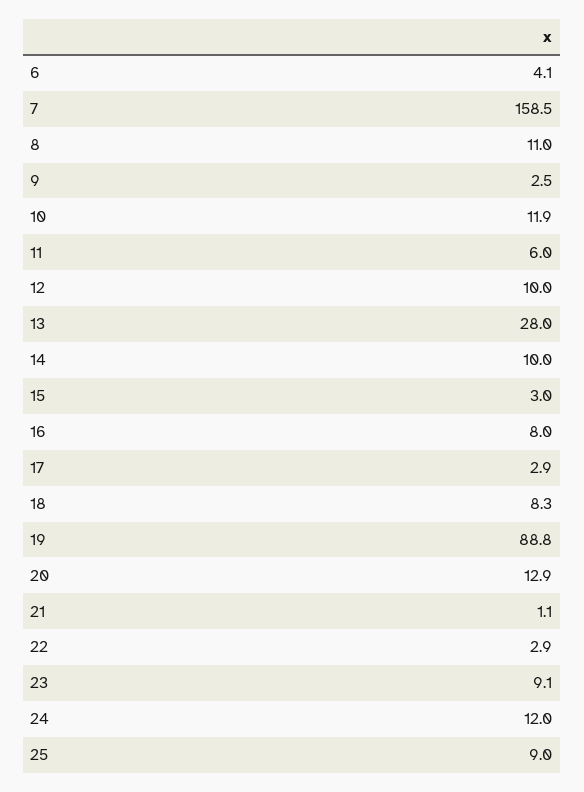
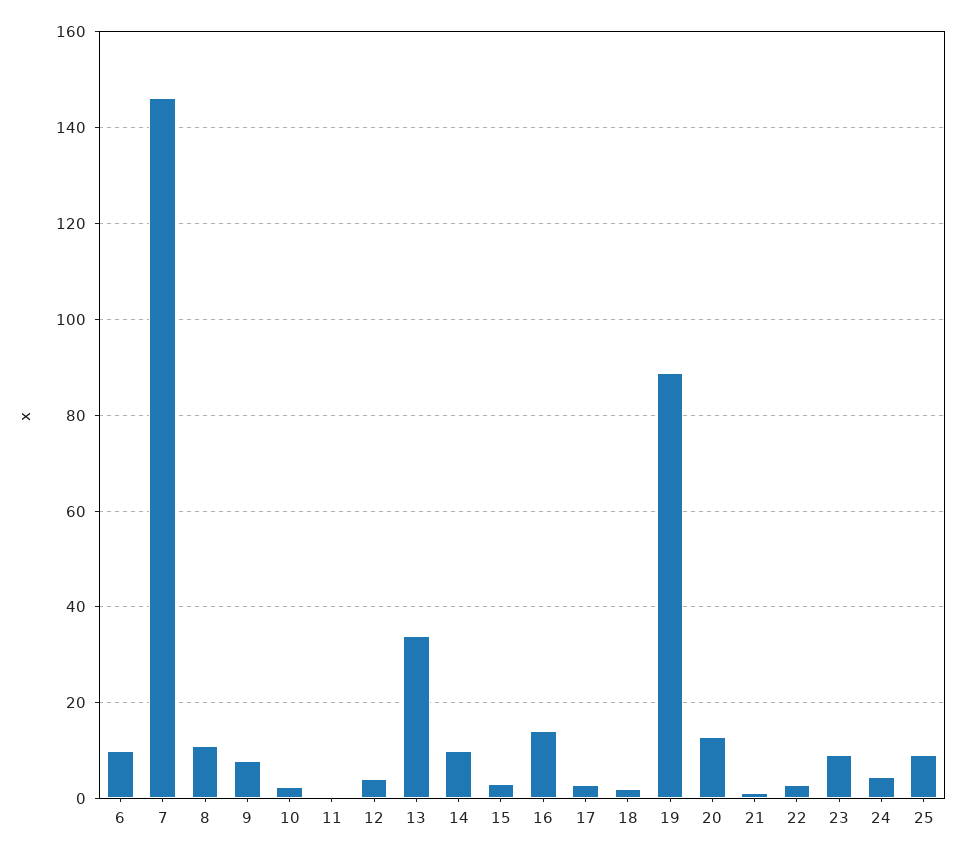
6: 4.1 -> 10
7: 158.5 -> 146
9: 2.5 -> 8
10: 11.9 -> 2
11: 6 -> 0
12: 10 -> 4
13: 28 -> 34
16: 8 -> 14
18: 8.3 -> 2
24: 12 -> 4

